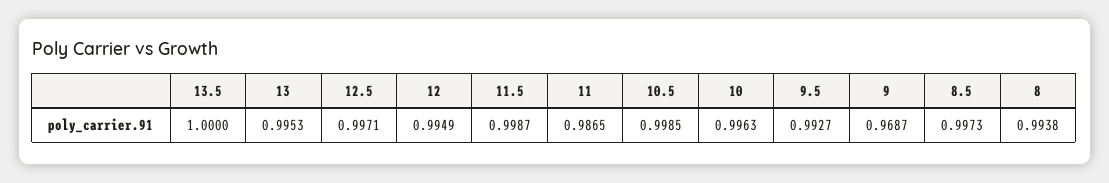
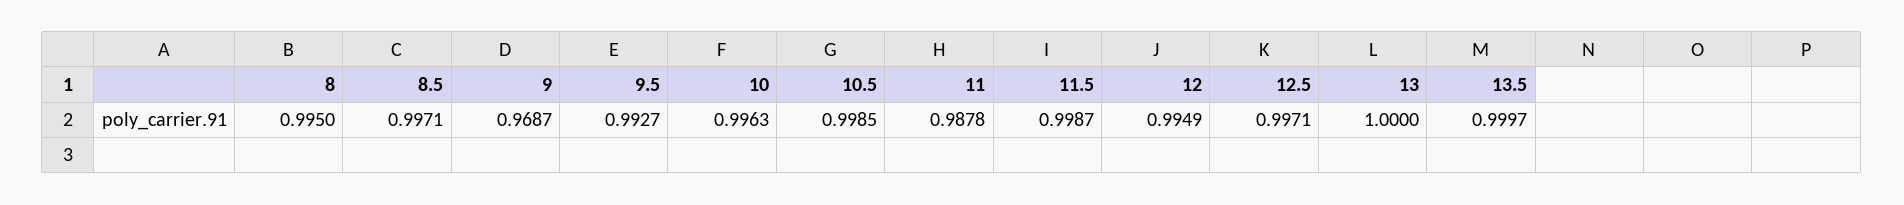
13.5: 1 -> 0.9997
13: 0.9953 -> 1
11: 0.9865 -> 0.9878
8.5: 0.9973 -> 0.9971
8: 0.9938 -> 0.995

